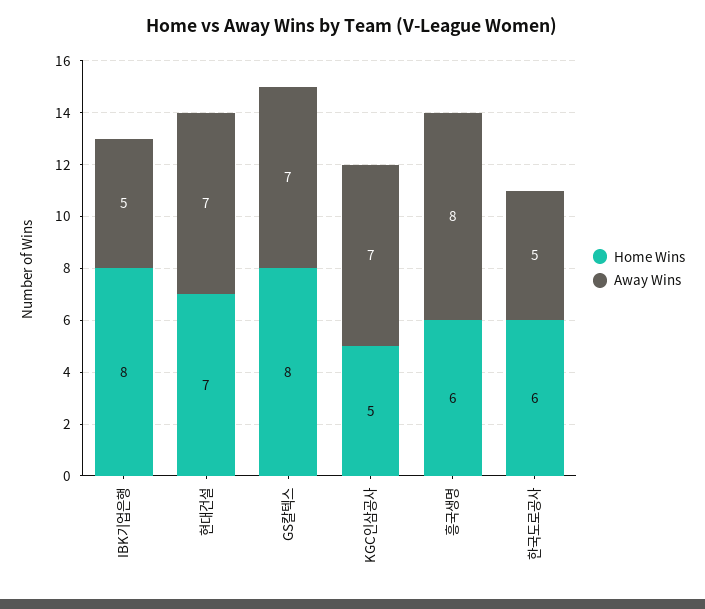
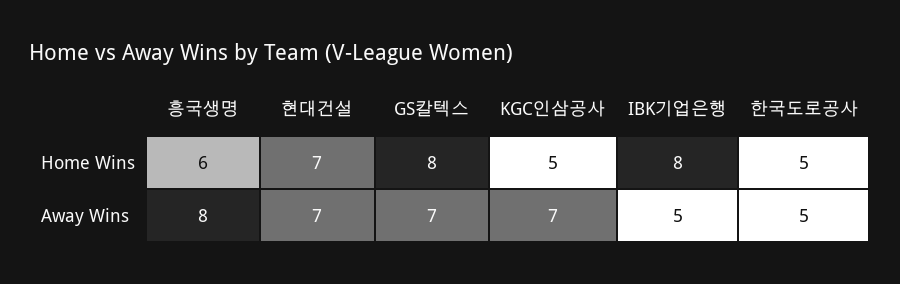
Home Wins, 한국도로공사: 6 -> 5

